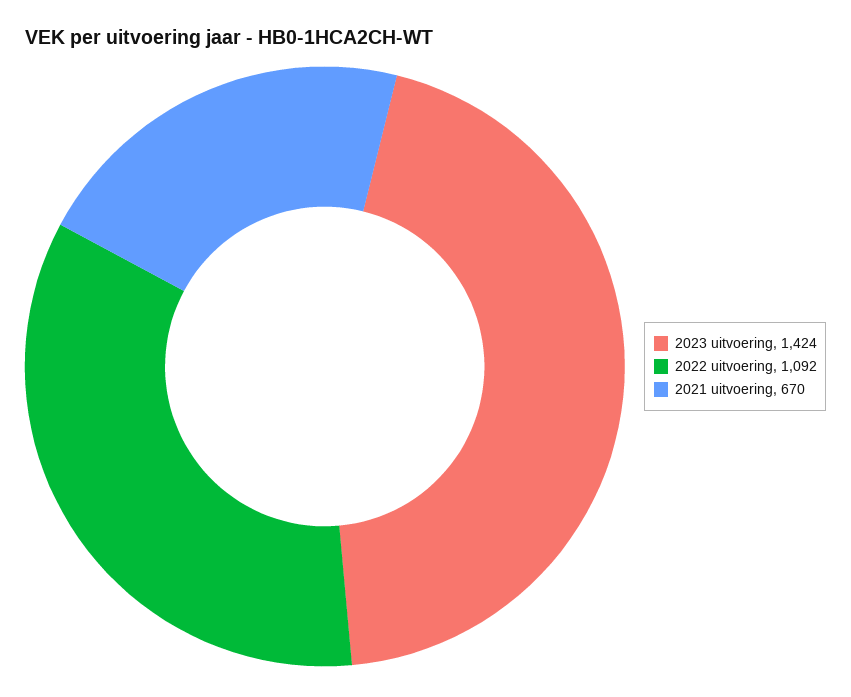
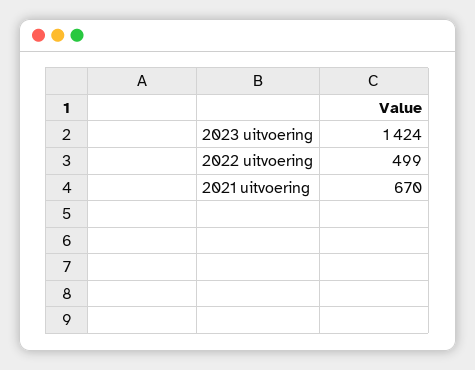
2022 uitvoering: 1092 -> 499

